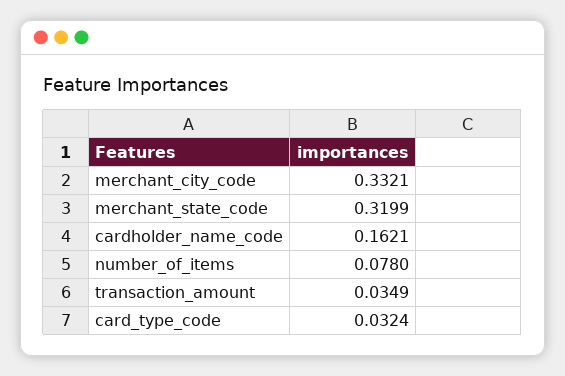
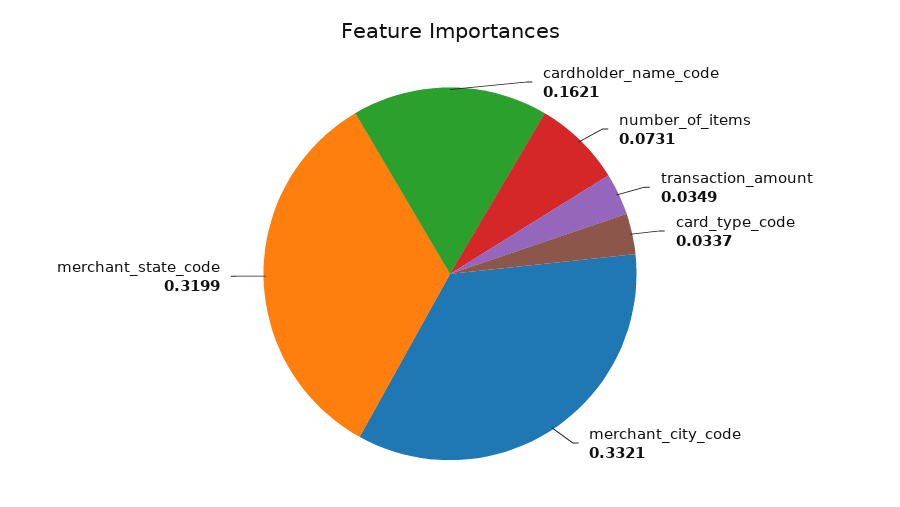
number_of_items: 0.078 -> 0.0731
card_type_code: 0.0324 -> 0.0337

